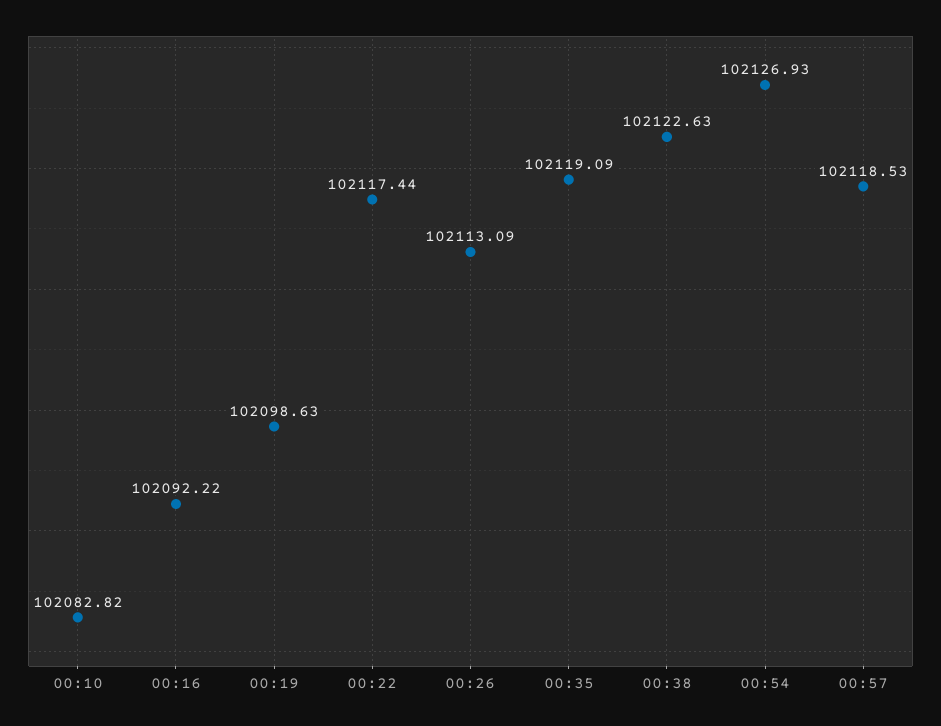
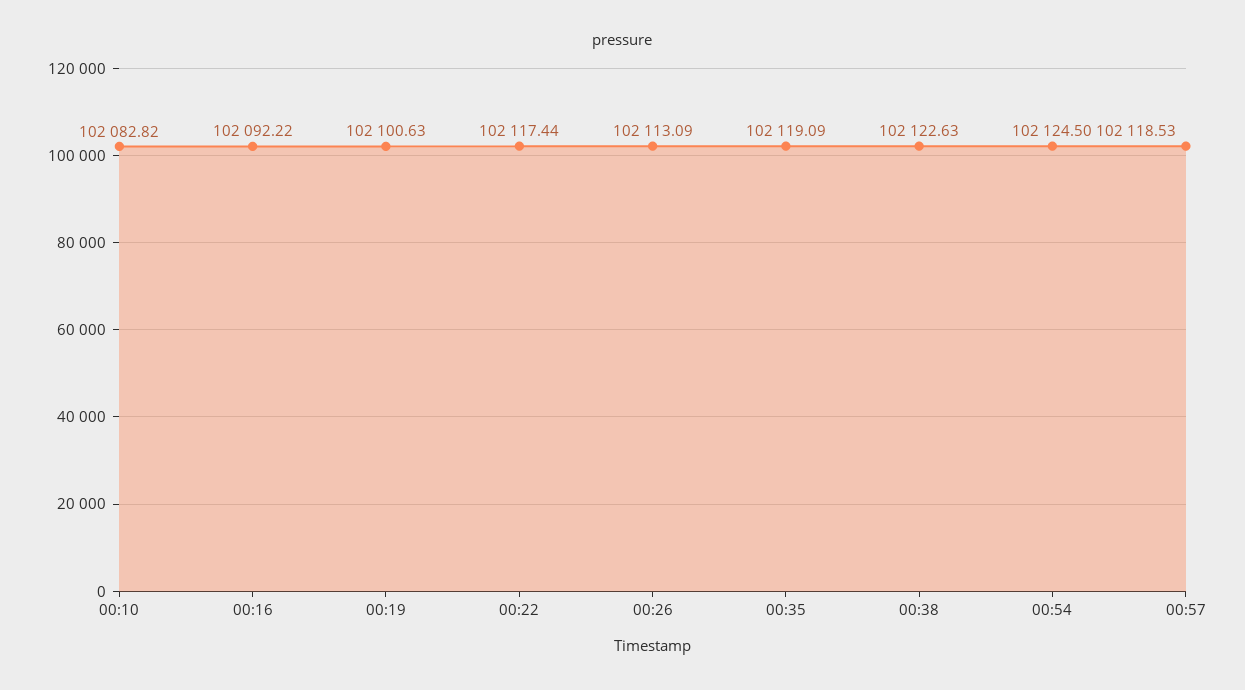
00:19: 102098.63 -> 102100.63
00:54: 102126.93 -> 102124.5

